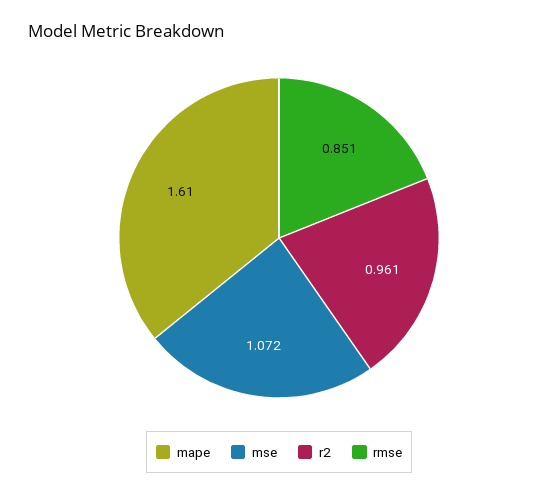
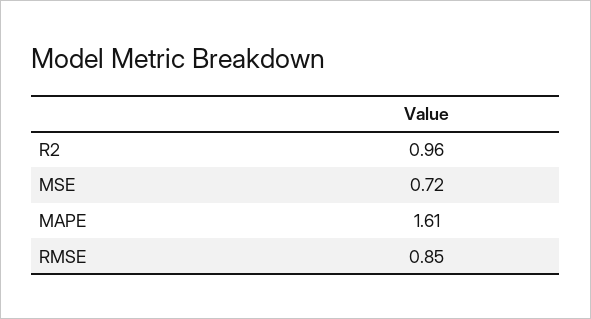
mse: 1.072 -> 0.72

